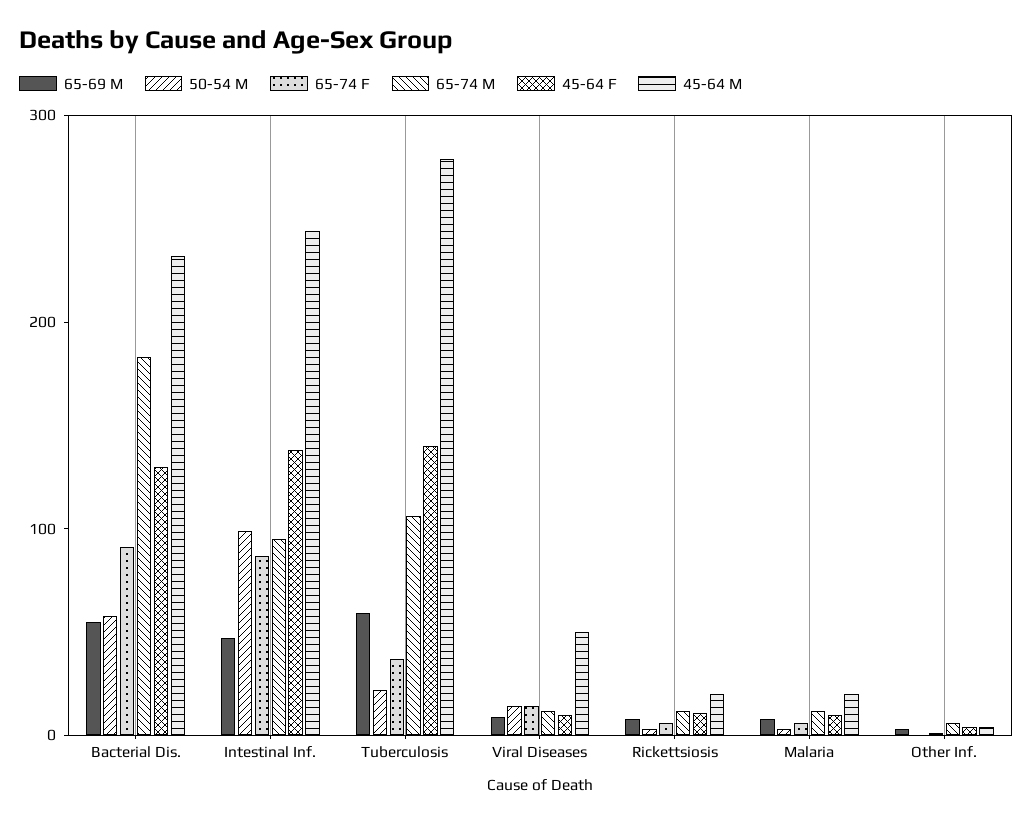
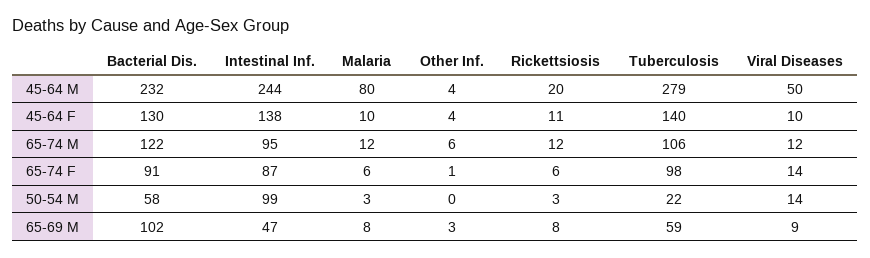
65-69 M, Bacterial Dis.: 60 -> 102
65-74 M, Bacterial Dis.: 180 -> 122
65-74 F, Tuberculosis: 40 -> 98
45-64 M, Malaria: 20 -> 80

